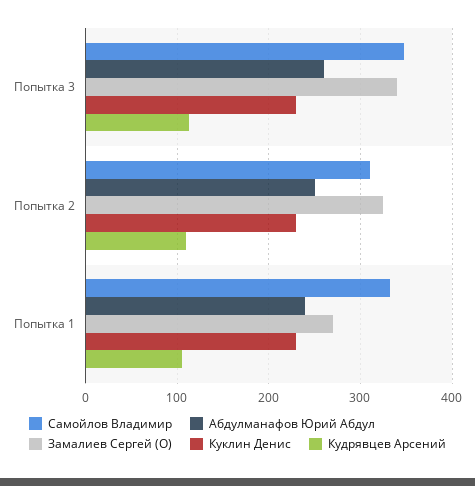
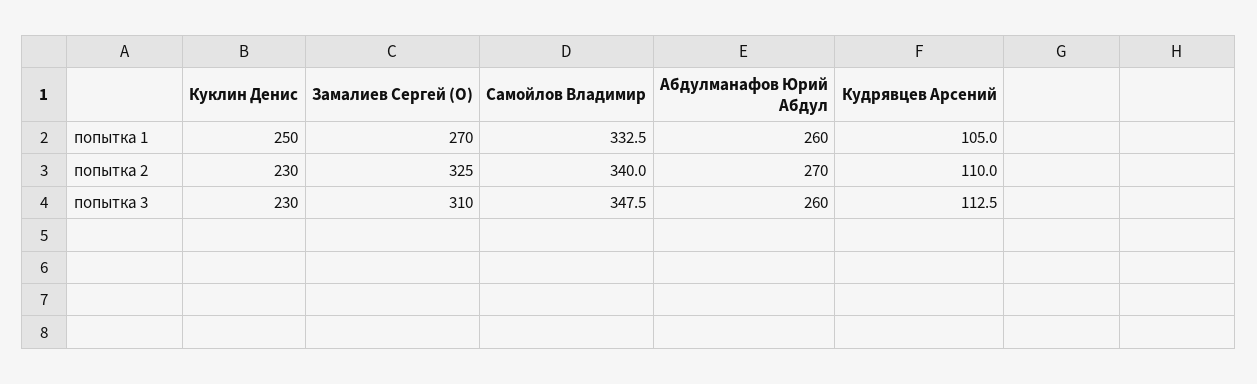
Замалиев Сергей (O), Попытка 3: 340 -> 310
Самойлов Владимир, Попытка 2: 310 -> 340
Абдулманафов Юрий Абдул, Попытка 2: 250 -> 270
Абдулманафов Юрий Абдул, Попытка 1: 240 -> 260
Куклин Денис, Попытка 1: 230 -> 250

